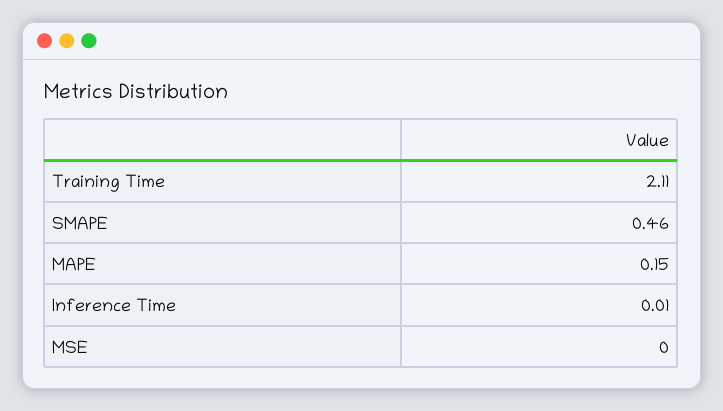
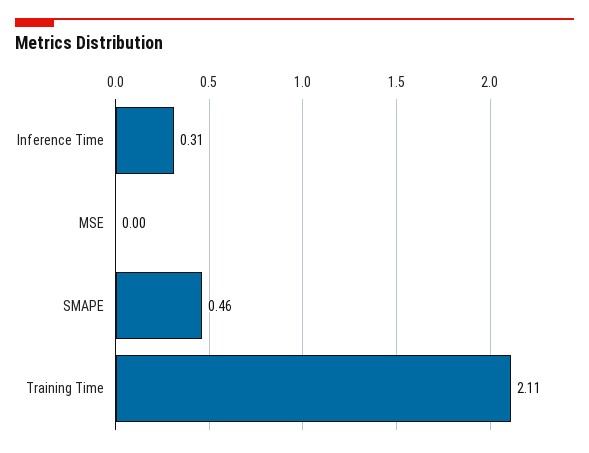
MAPE: 0.15 -> none
Inference Time: 0.01 -> 0.31

